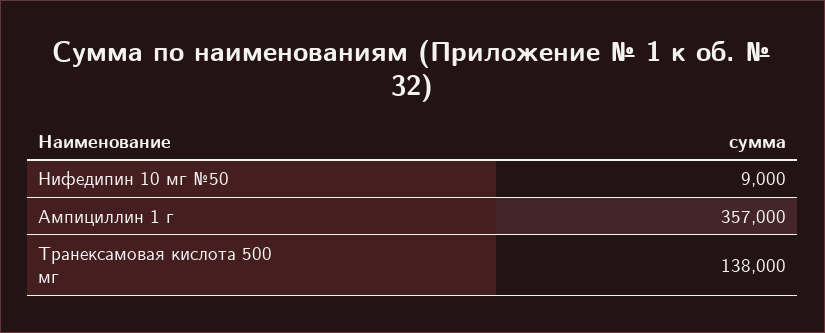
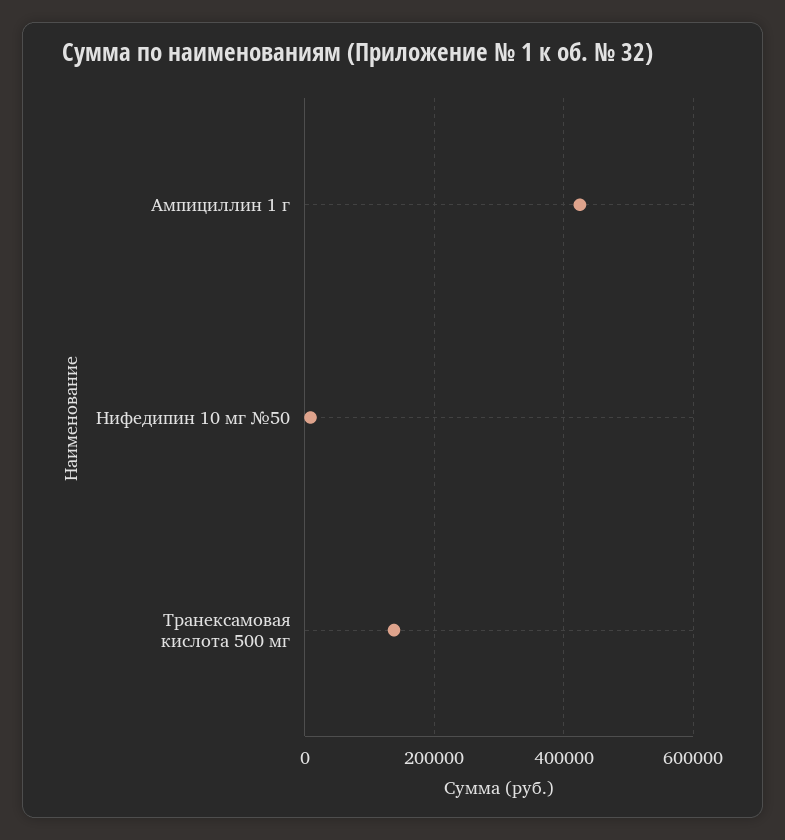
Ампициллин 1 г: 357000 -> 420000

